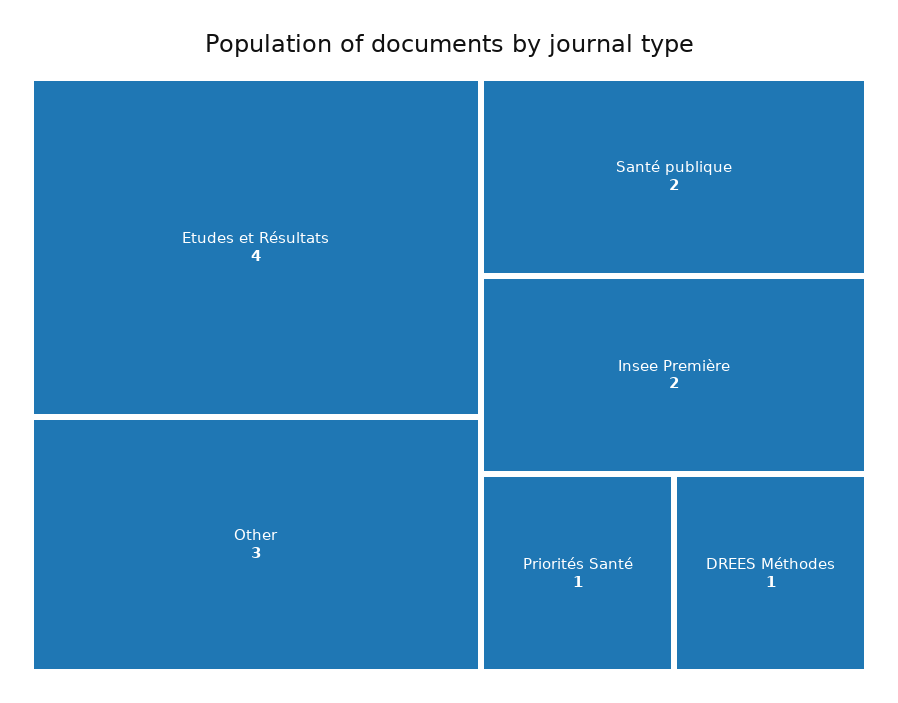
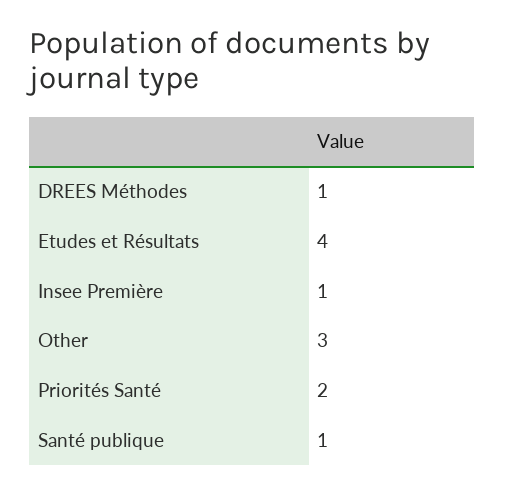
Santé publique: 2 -> 1
Insee Première: 2 -> 1
Priorités Santé: 1 -> 2

